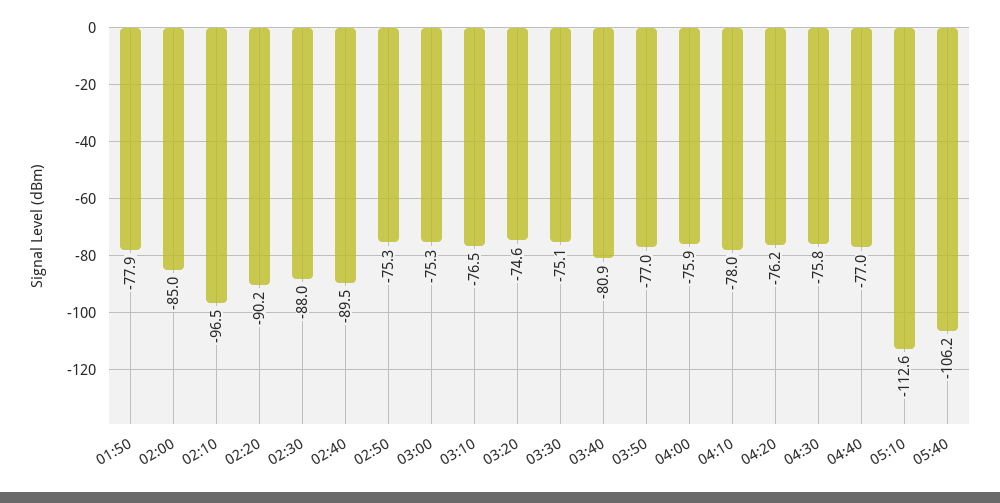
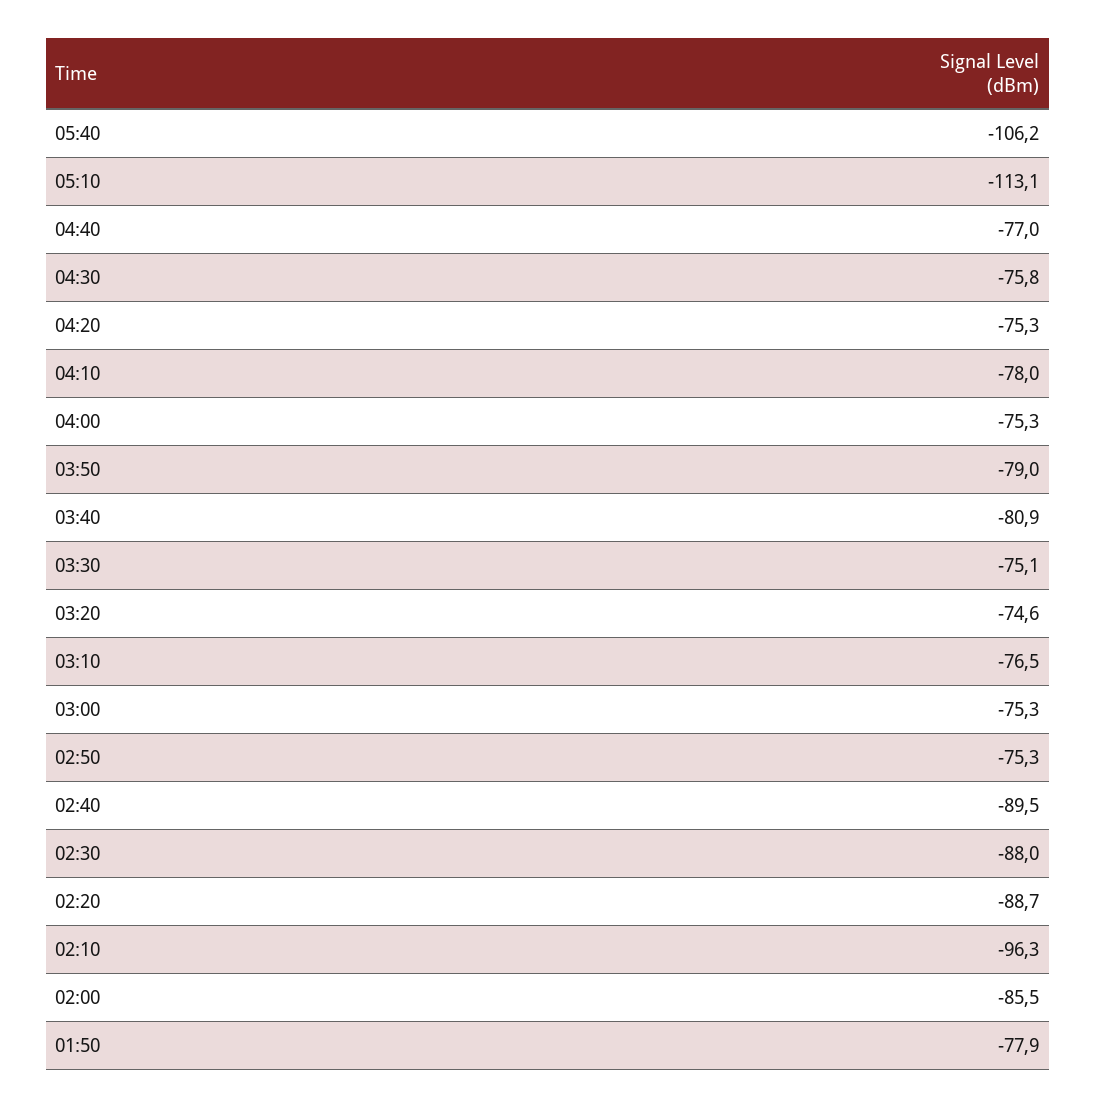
02:00: -85 -> -85.5
02:10: -96.5 -> -96.3
02:20: -90.2 -> -88.7
03:50: -77 -> -79
04:00: -75.9 -> -75.3
04:20: -76.2 -> -75.3
05:10: -112.6 -> -113.1

